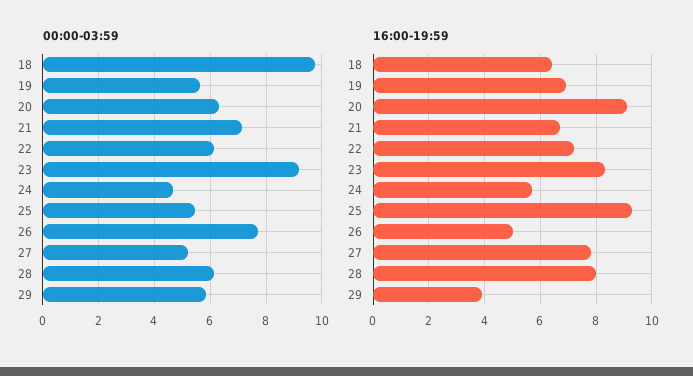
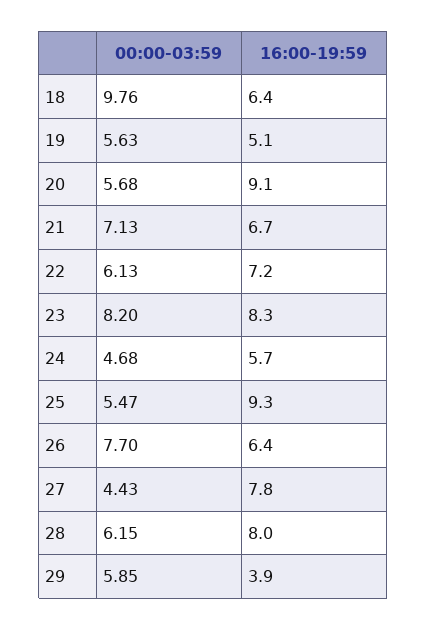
00:00-03:59, 20: 6.25 -> 5.68
00:00-03:59, 23: 9.25 -> 8.2
00:00-03:59, 27: 5.25 -> 4.43
16:00-19:59, 19: 7 -> 5.1
16:00-19:59, 26: 5 -> 6.4

